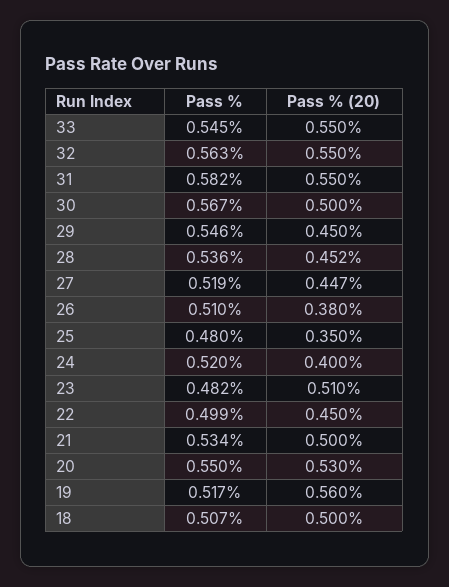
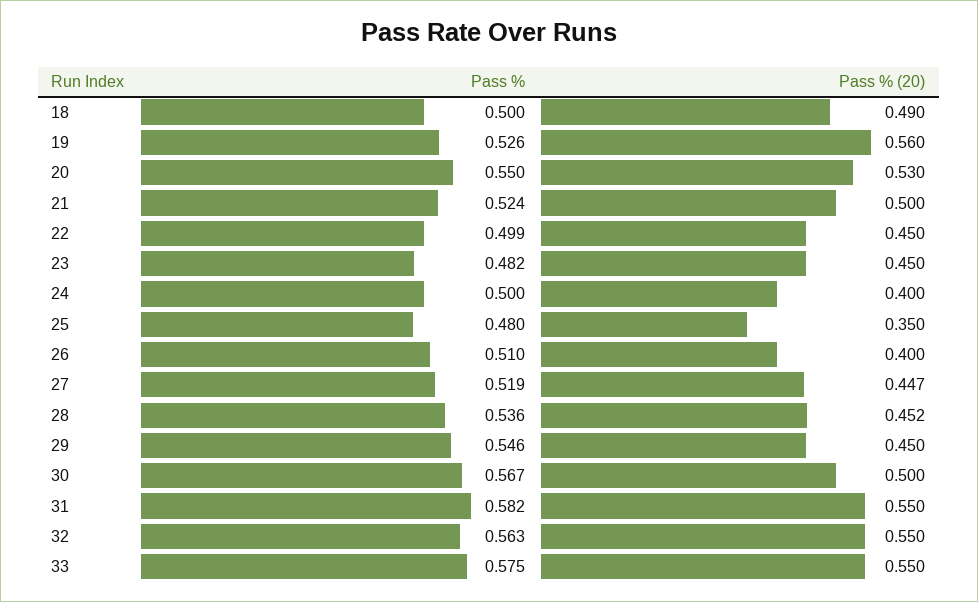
Pass %, 33: 0.545 -> 0.575
Pass % (20), 26: 0.38 -> 0.4
Pass %, 24: 0.52 -> 0.5
Pass % (20), 23: 0.51 -> 0.45
Pass %, 21: 0.534 -> 0.524
Pass %, 19: 0.517 -> 0.526
Pass %, 18: 0.507 -> 0.5
Pass % (20), 18: 0.5 -> 0.49

